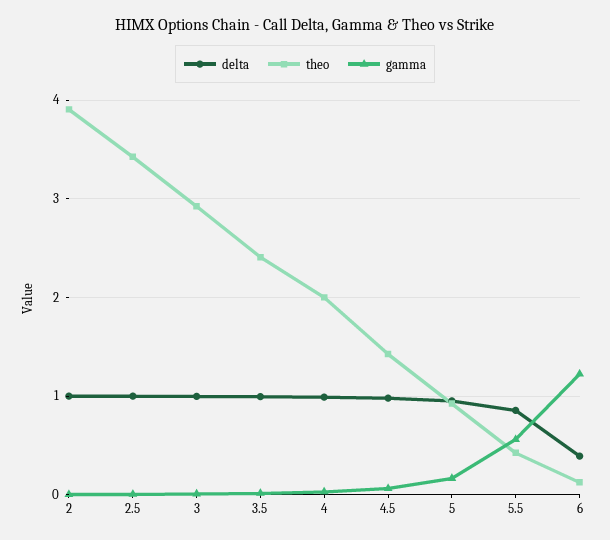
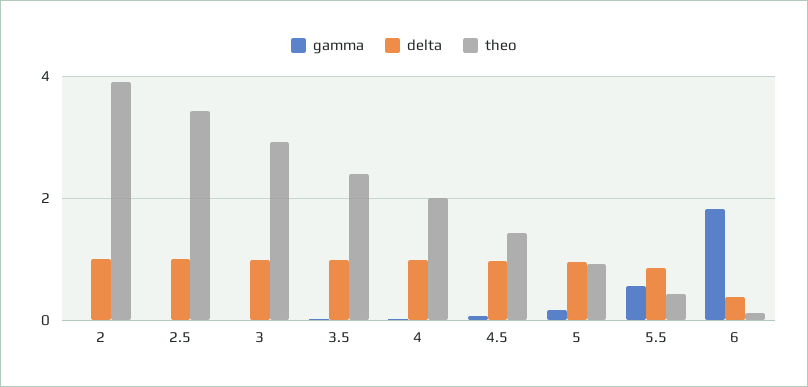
gamma, 6: 1.2 -> 1.8

